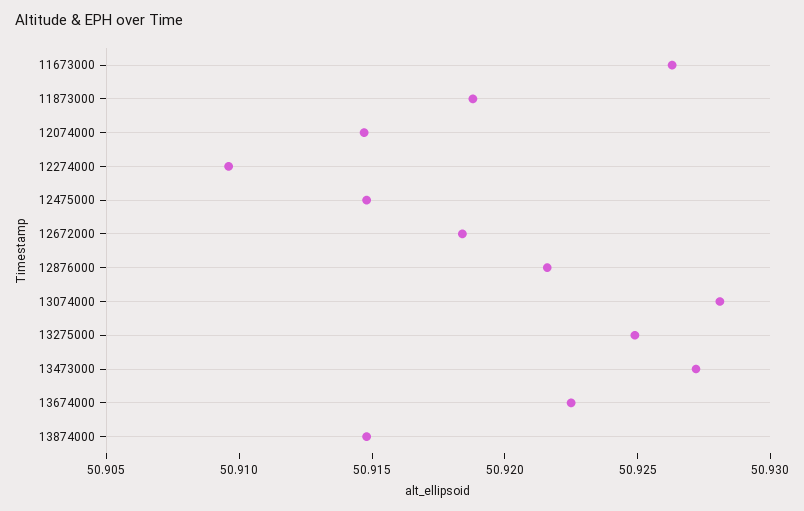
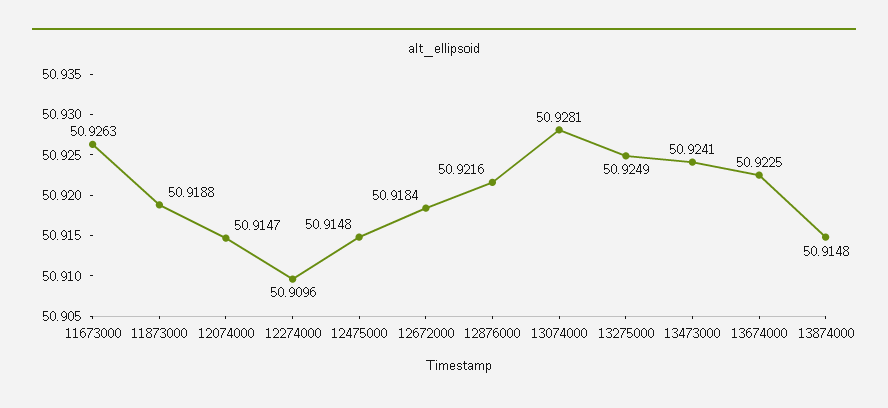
13473000: 50.927 -> 50.9241

